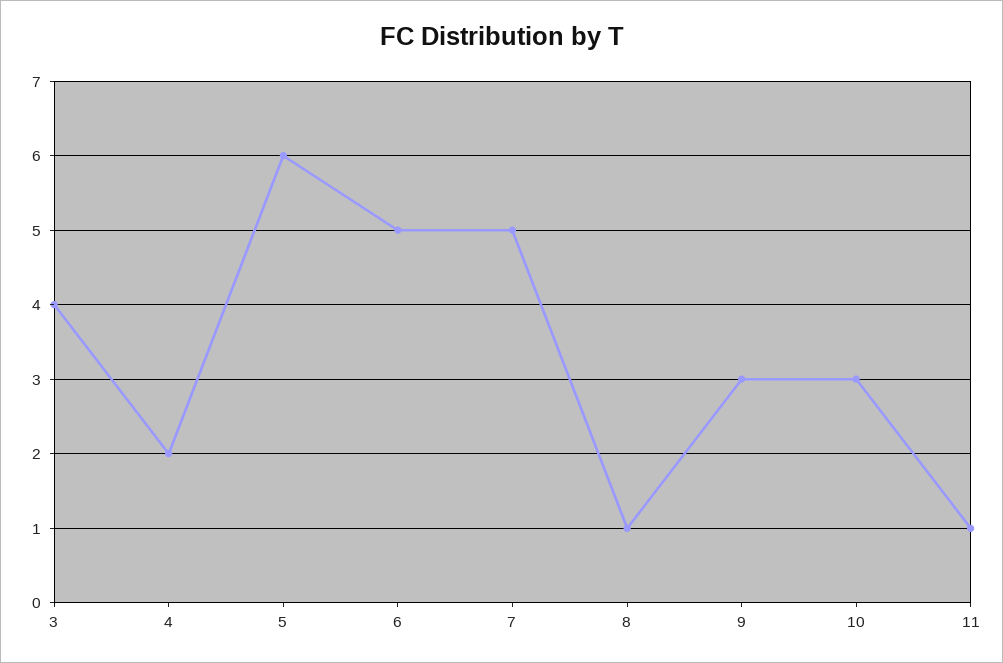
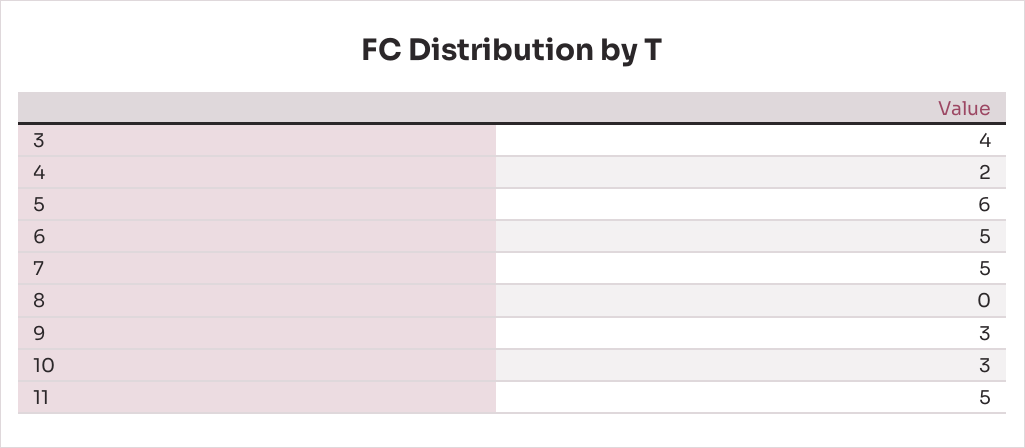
8: 1 -> 0
11: 1 -> 5

